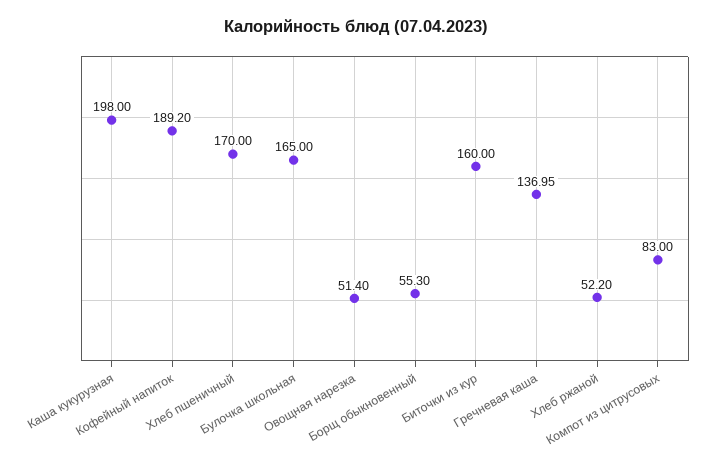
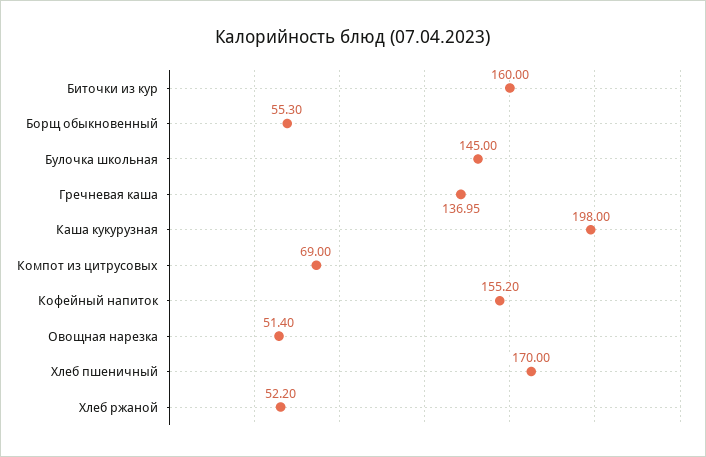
Кофейный напиток: 189.2 -> 155.2
Булочка школьная: 165 -> 145
Компот из цитрусовых: 83 -> 69

